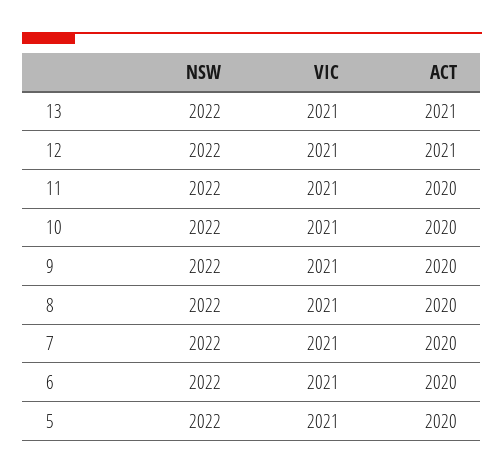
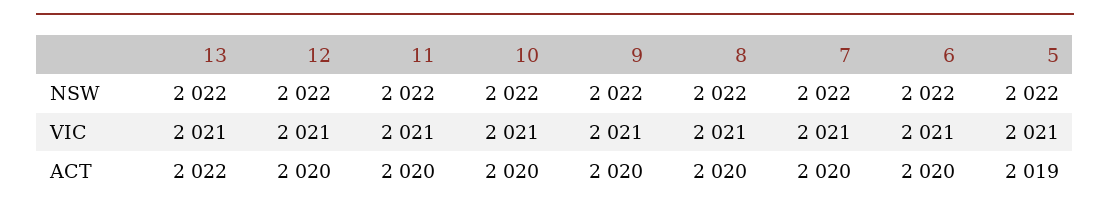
ACT, 13: 2021 -> 2022
ACT, 12: 2021 -> 2020
ACT, 5: 2020 -> 2019

